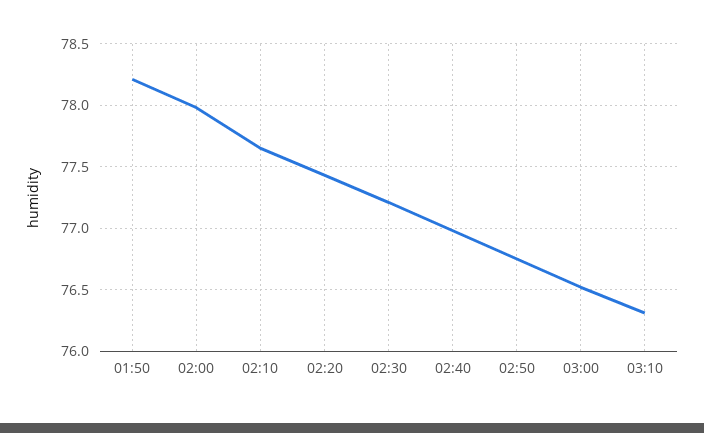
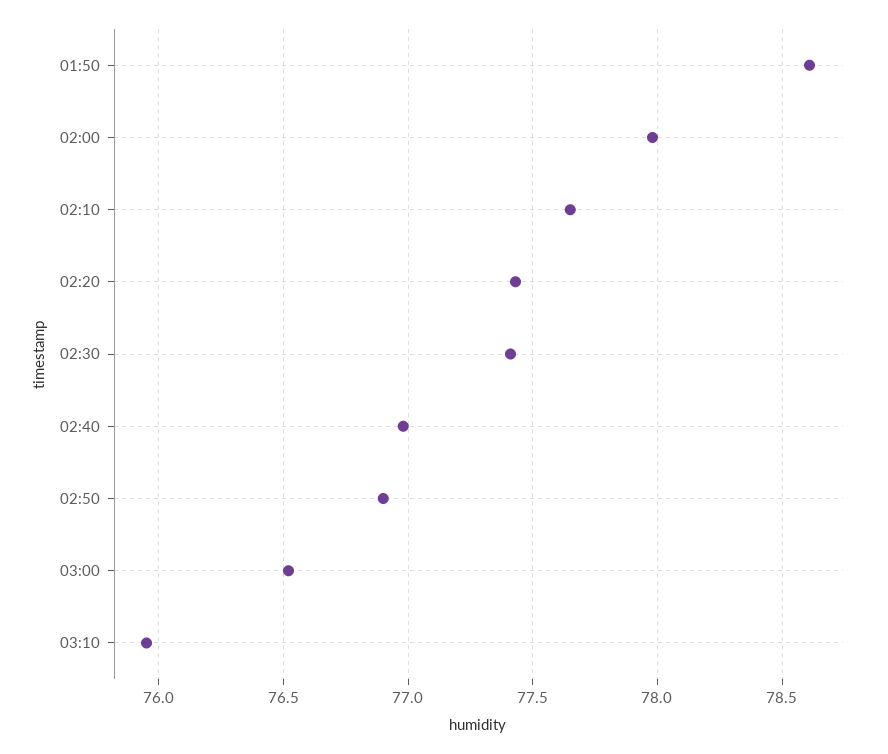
01:50: 78.2 -> 78.6
02:30: 77.2 -> 77.4
02:50: 76.75 -> 76.9
03:10: 76.3 -> 75.95

